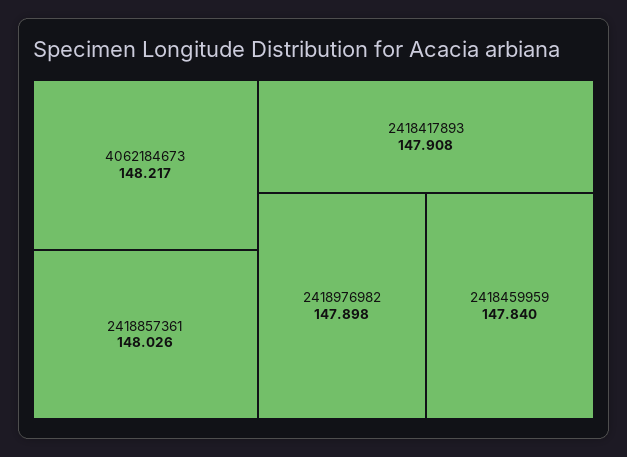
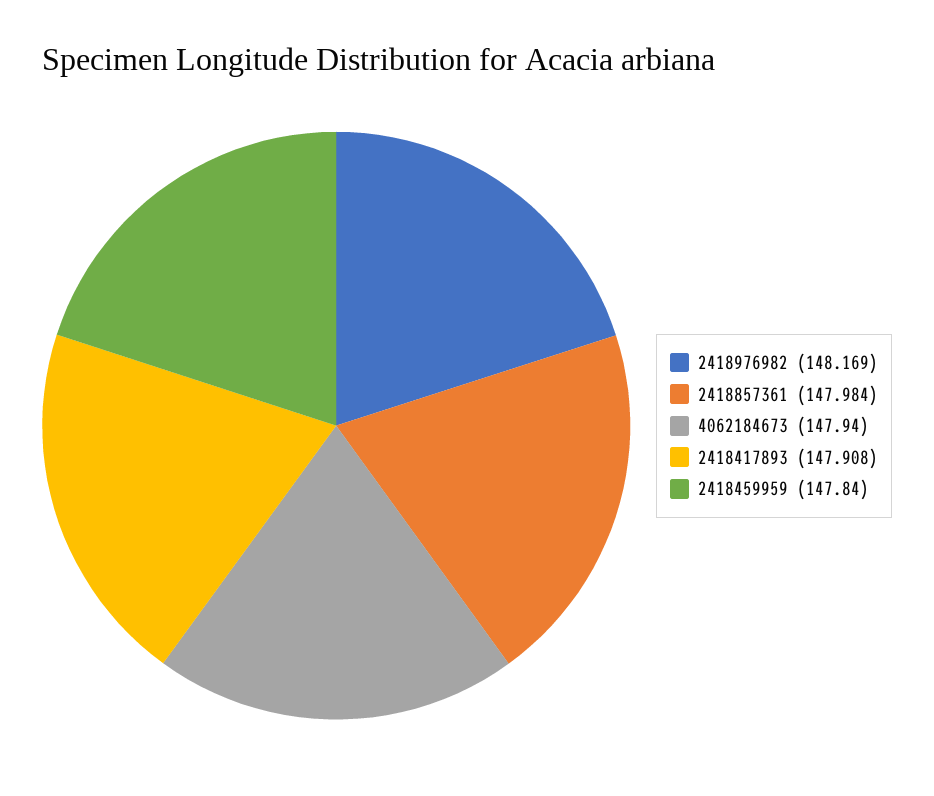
4062184673: 148.217 -> 147.94
2418857361: 148.026 -> 147.984
2418976982: 147.898 -> 148.169

